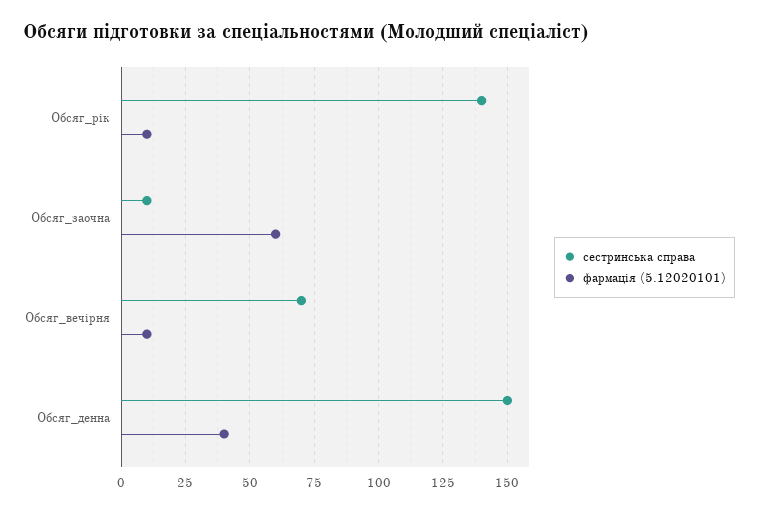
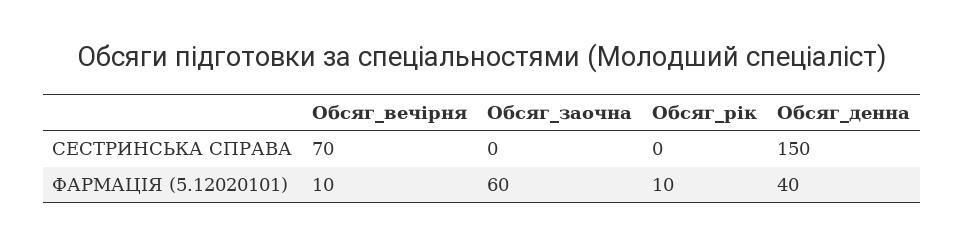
сестринська справа, Обсяг_рік: 140 -> 0
сестринська справа, Обсяг_заочна: 10 -> 0

